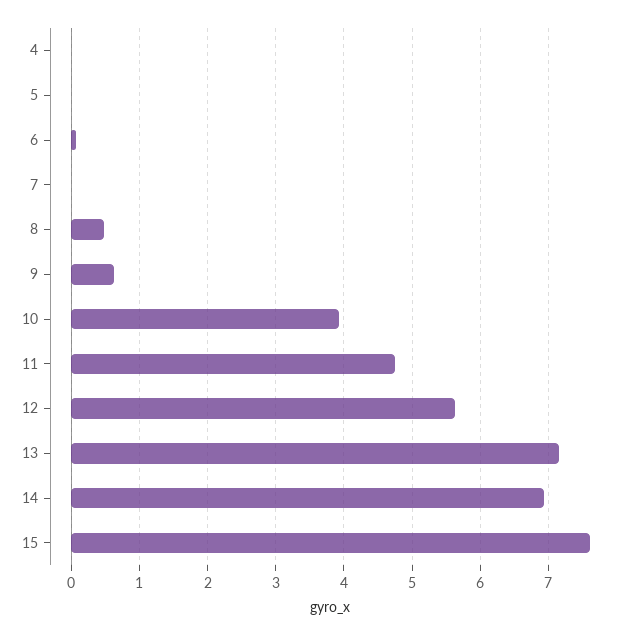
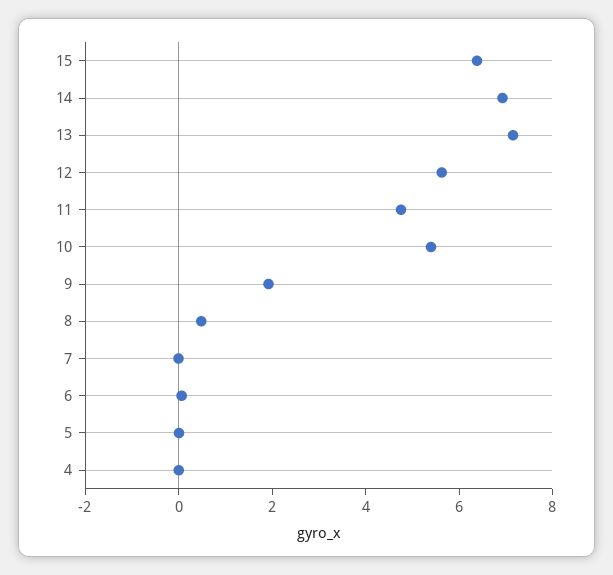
9: 0.6 -> 2
10: 3.9 -> 5.5
15: 7.6 -> 6.5

